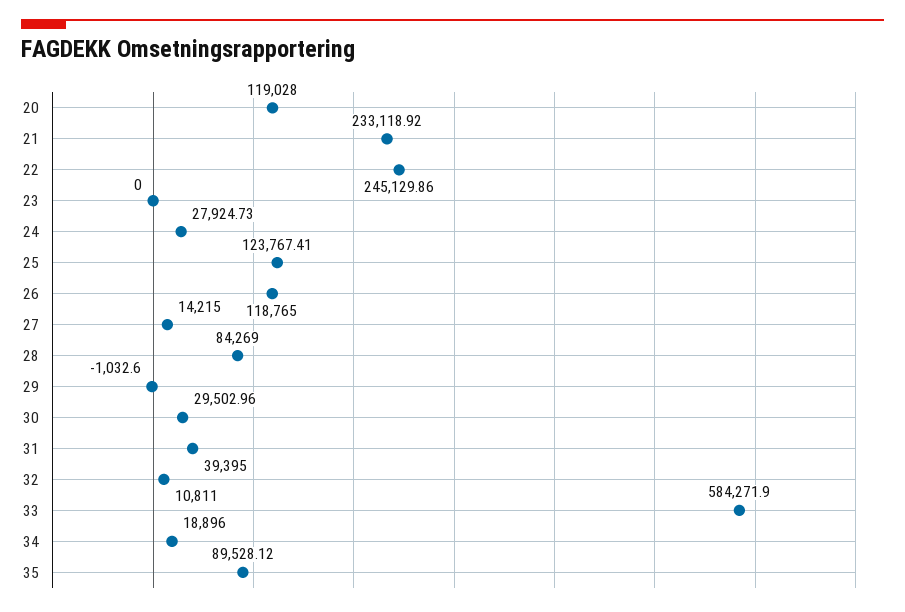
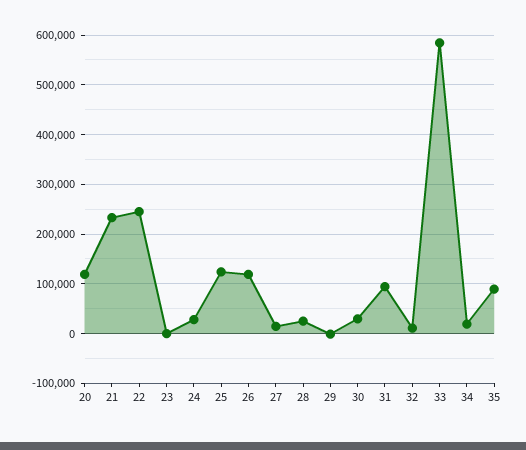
28: 84269 -> 20000
31: 39395 -> 100000

